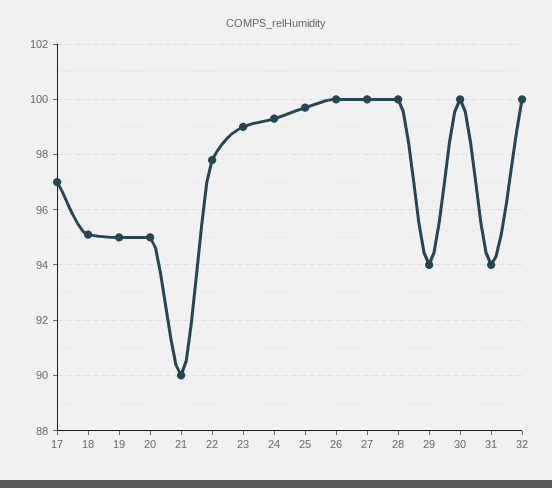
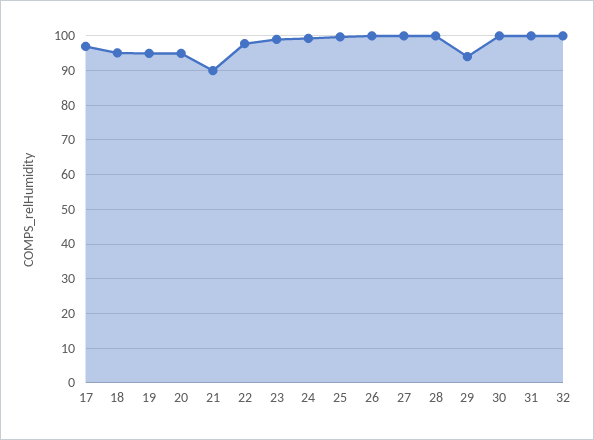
31: 94 -> 100

